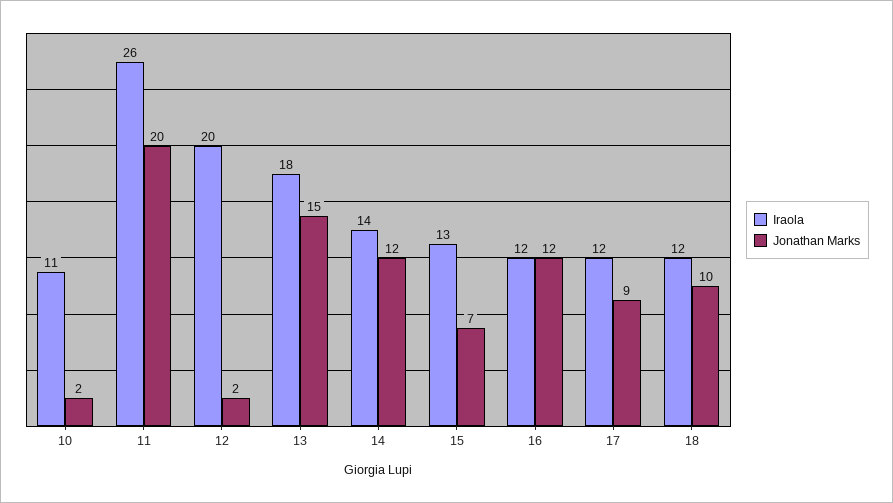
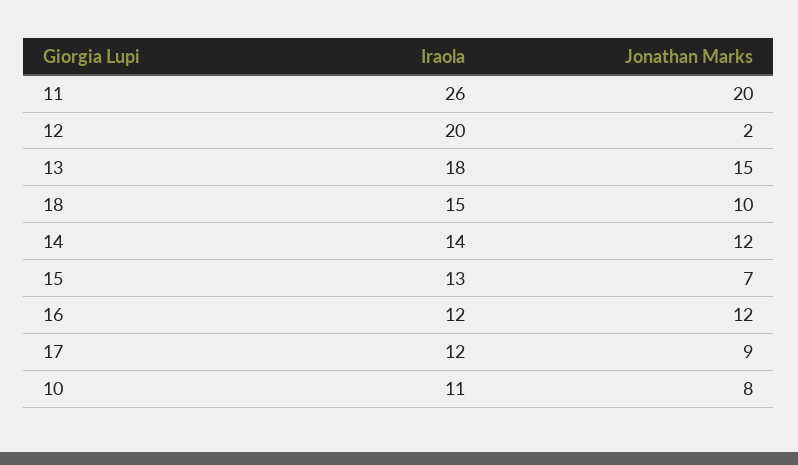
Jonathan Marks, 10: 2 -> 8
Iraola, 18: 12 -> 15

